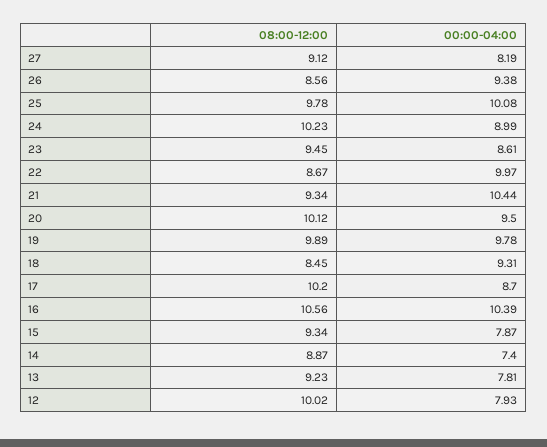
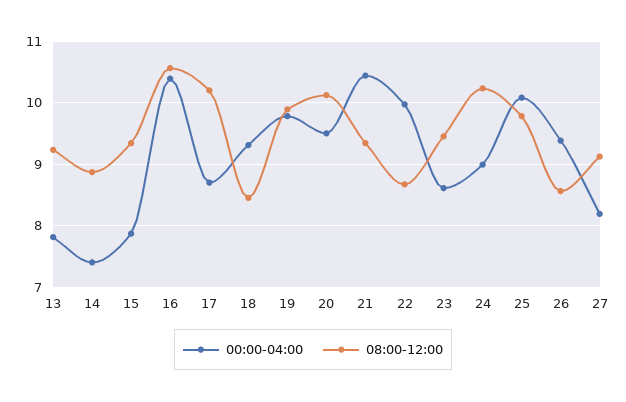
08:00-12:00, 12: 10.02 -> none
00:00-04:00, 12: 7.93 -> none

